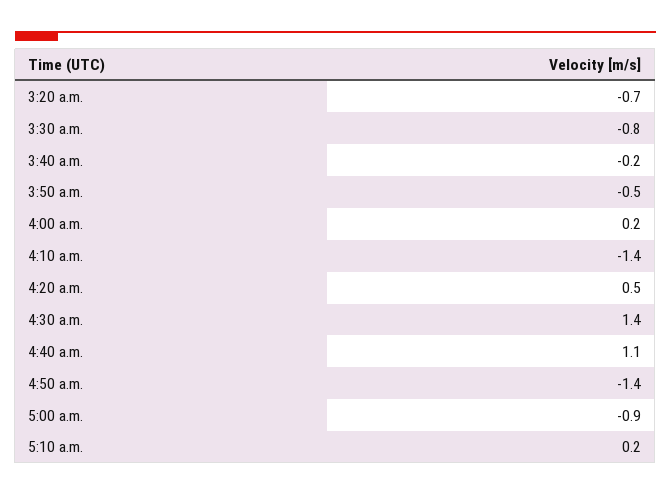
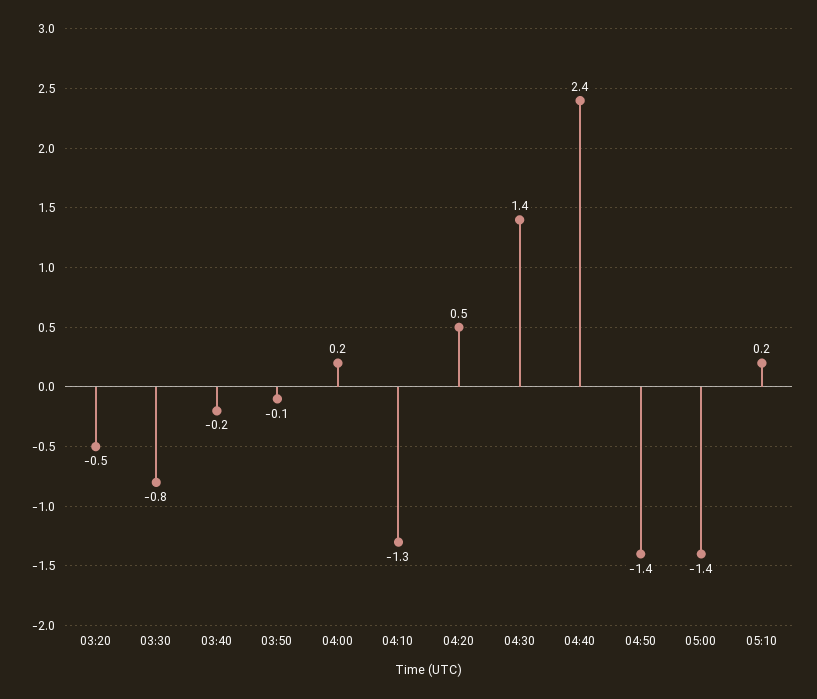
3:20 a.m.: -0.7 -> -0.5
3:50 a.m.: -0.5 -> -0.1
4:10 a.m.: -1.4 -> -1.3
4:40 a.m.: 1.1 -> 2.4
5:00 a.m.: -0.9 -> -1.4

